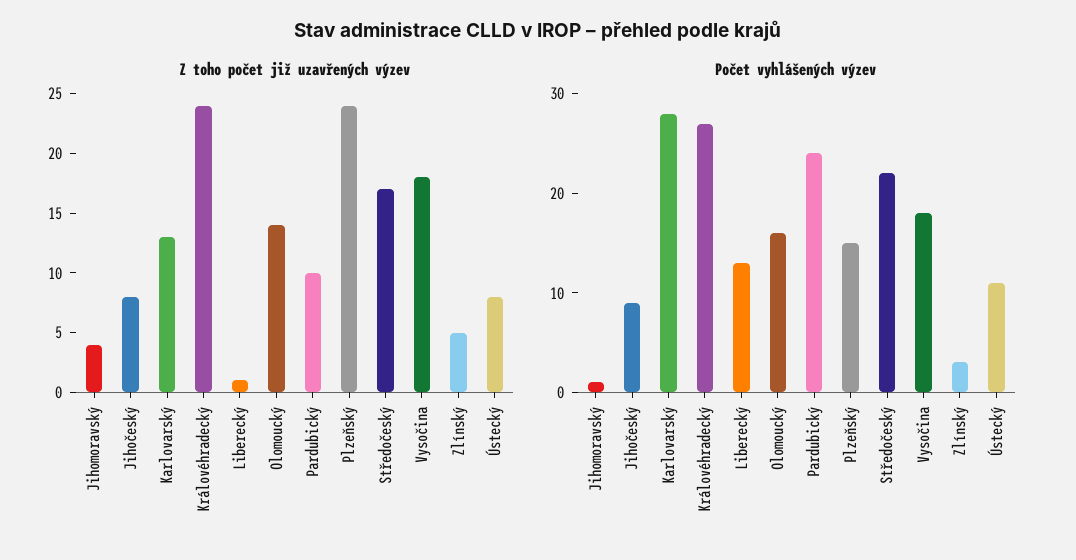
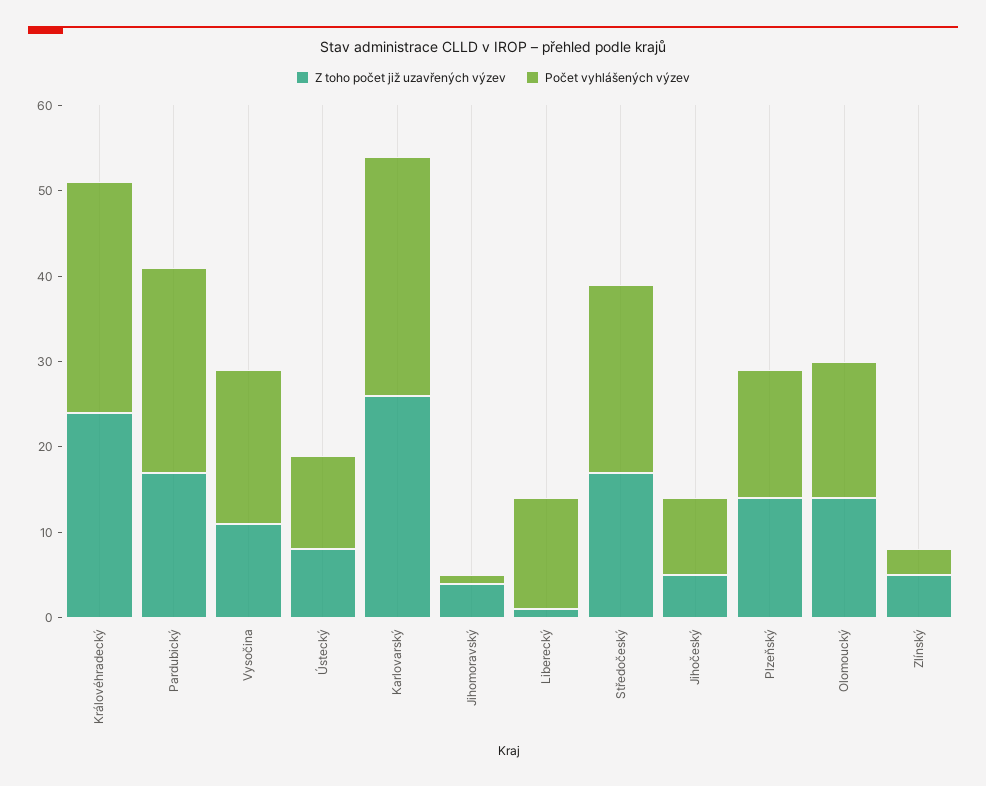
Z toho počet již uzavřených výzev, Jihočeský: 8 -> 5
Z toho počet již uzavřených výzev, Karlovarský: 13 -> 26
Z toho počet již uzavřených výzev, Pardubický: 10 -> 17
Z toho počet již uzavřených výzev, Plzeňský: 24 -> 14
Z toho počet již uzavřených výzev, Vysočina: 18 -> 11

